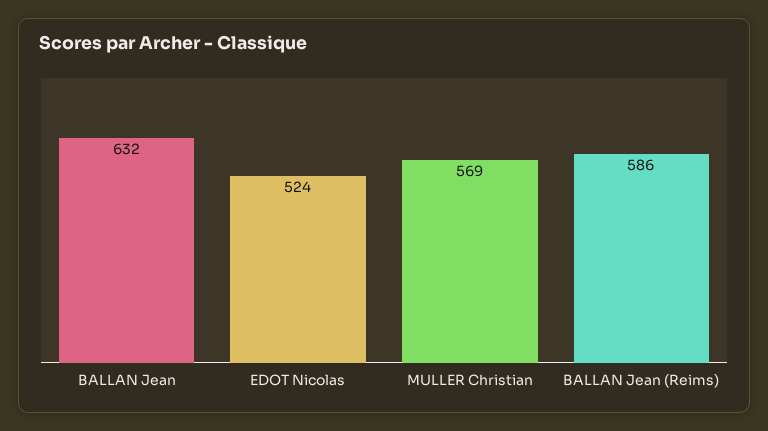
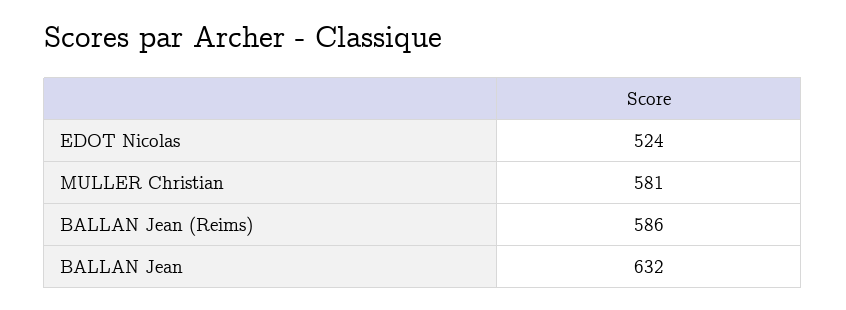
MULLER Christian: 569 -> 581

